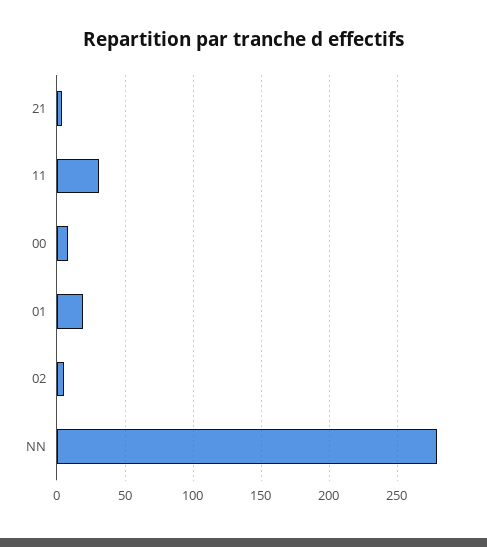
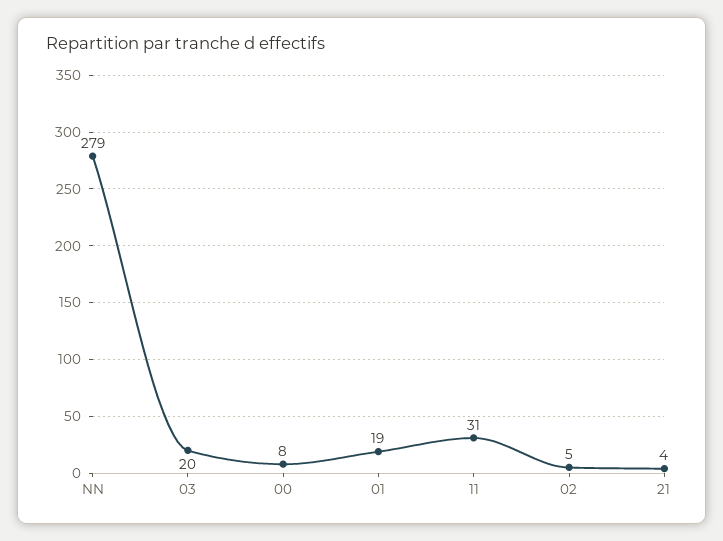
03: none -> 20

